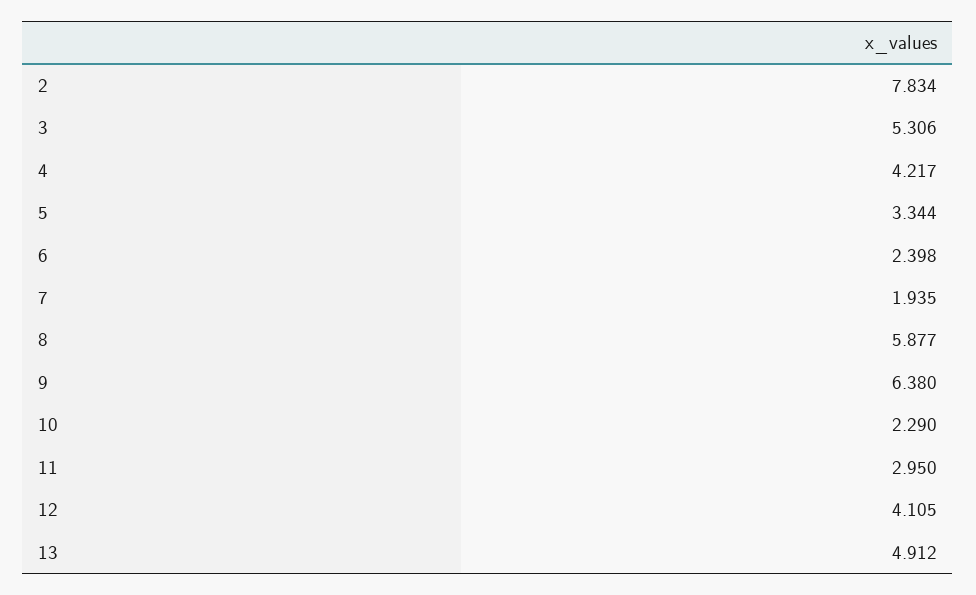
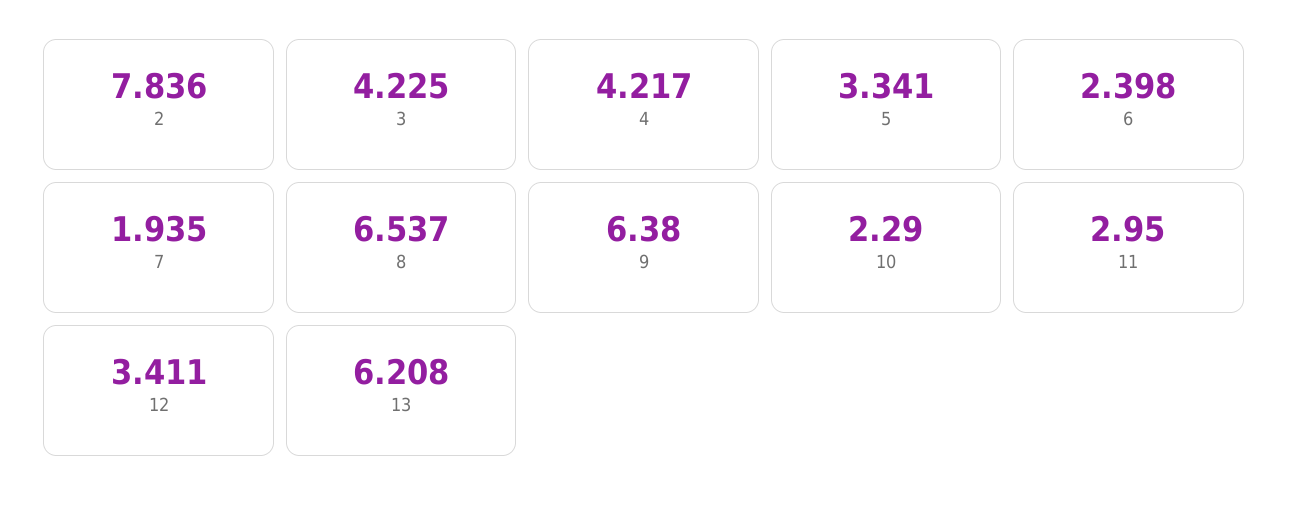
2: 7.834 -> 7.836
3: 5.306 -> 4.225
5: 3.344 -> 3.341
8: 5.877 -> 6.537
12: 4.105 -> 3.411
13: 4.912 -> 6.208

